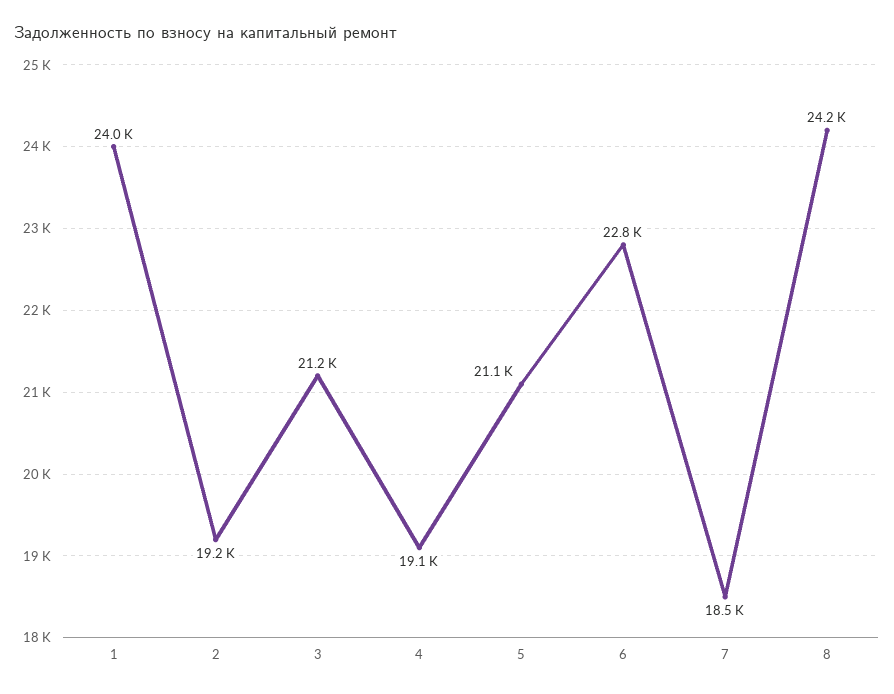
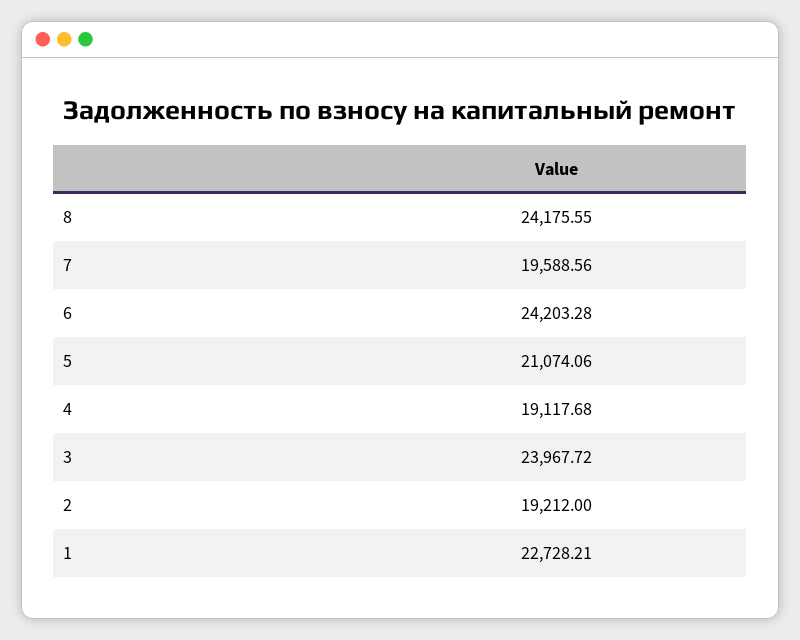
1: 24000 -> 22728.21
3: 21200 -> 23967.72
6: 22800 -> 24203.28
7: 18500 -> 19588.56

